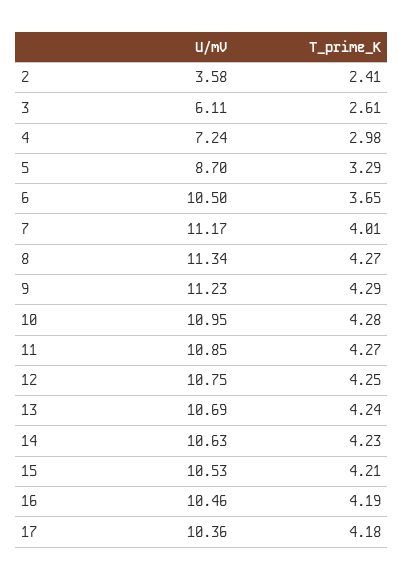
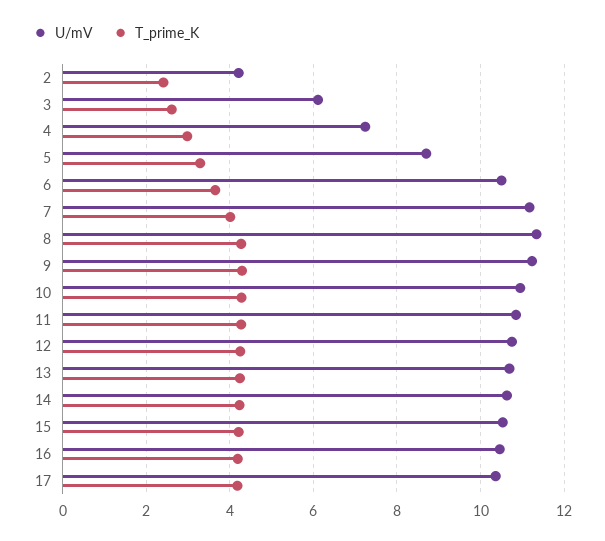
U/mV, 2: 3.58 -> 4.2

